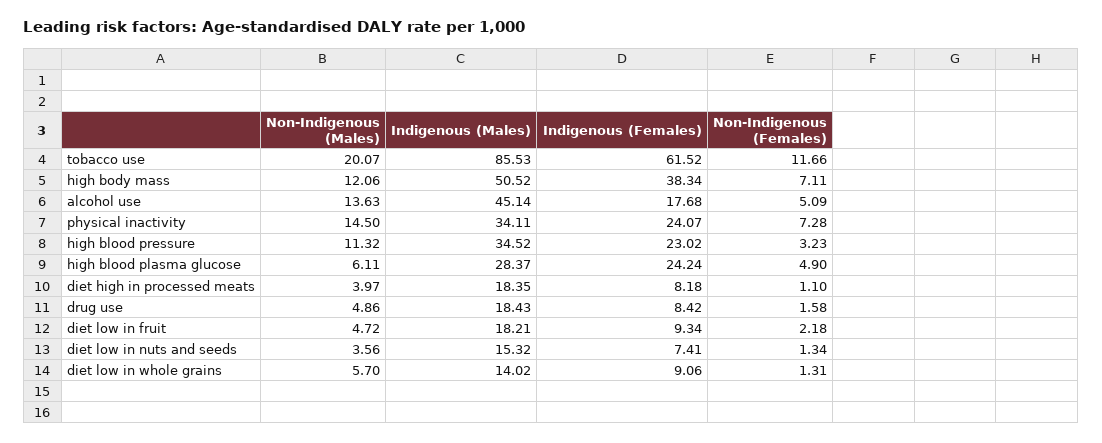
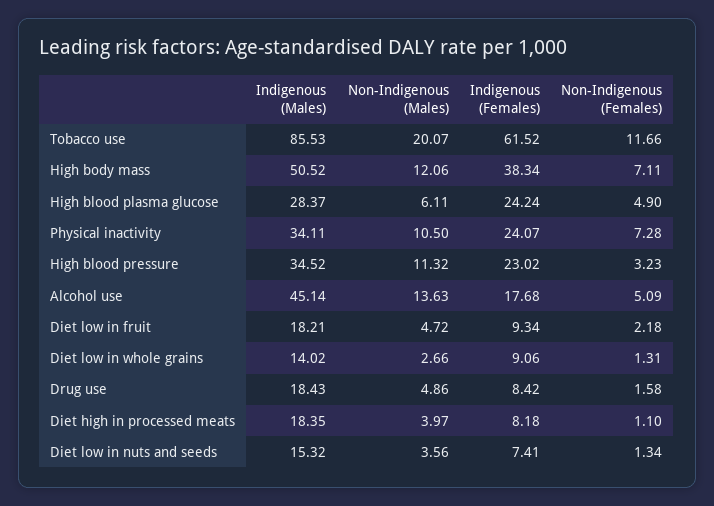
Non-Indigenous (Males), physical inactivity: 14.5 -> 10.5
Non-Indigenous (Males), diet low in whole grains: 5.7 -> 2.66

